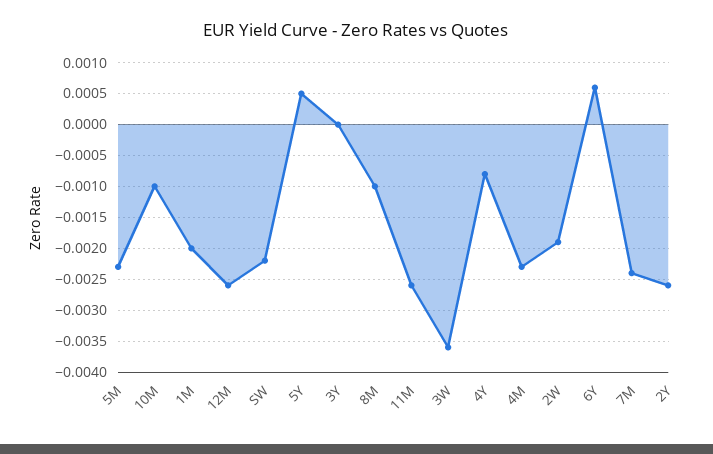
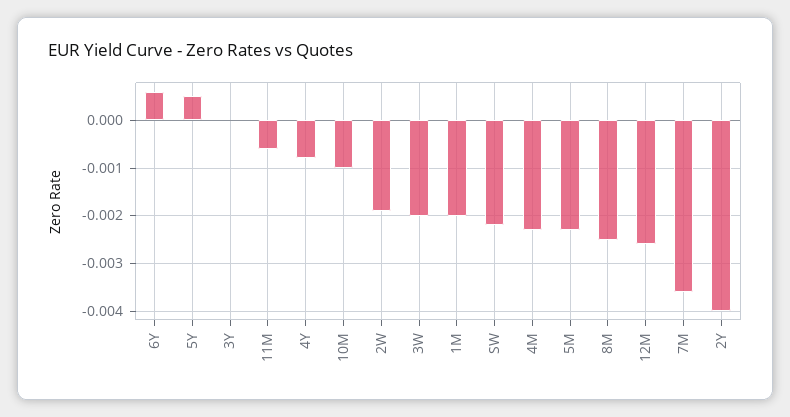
8M: -0.001 -> -0.0025
11M: -0.0026 -> -0.0005
3W: -0.0036 -> -0.002
7M: -0.0024 -> -0.0035
2Y: -0.0026 -> -0.004

